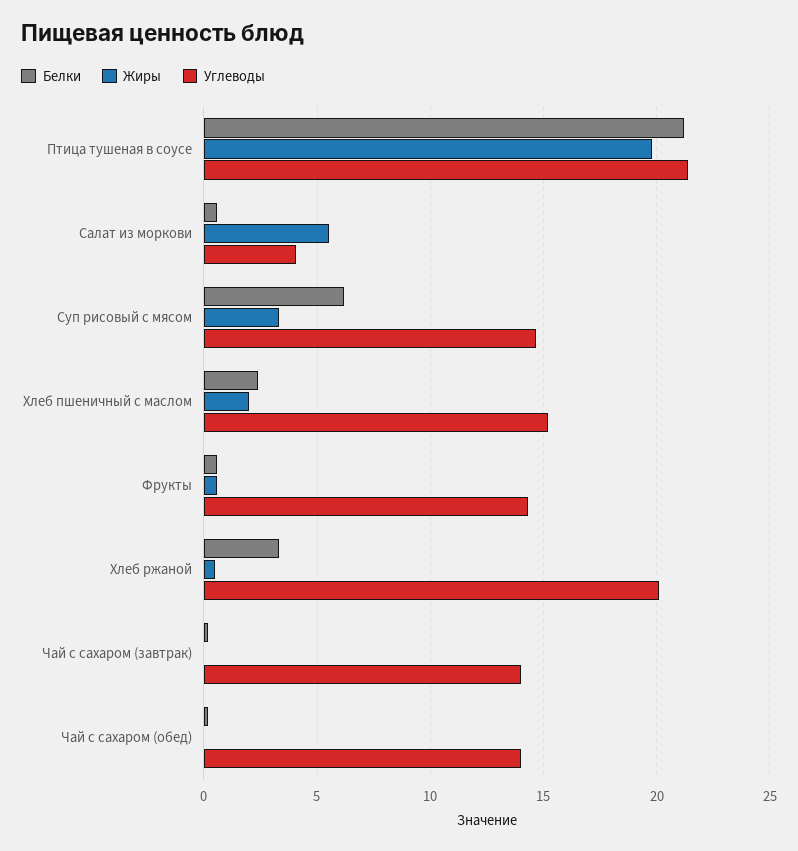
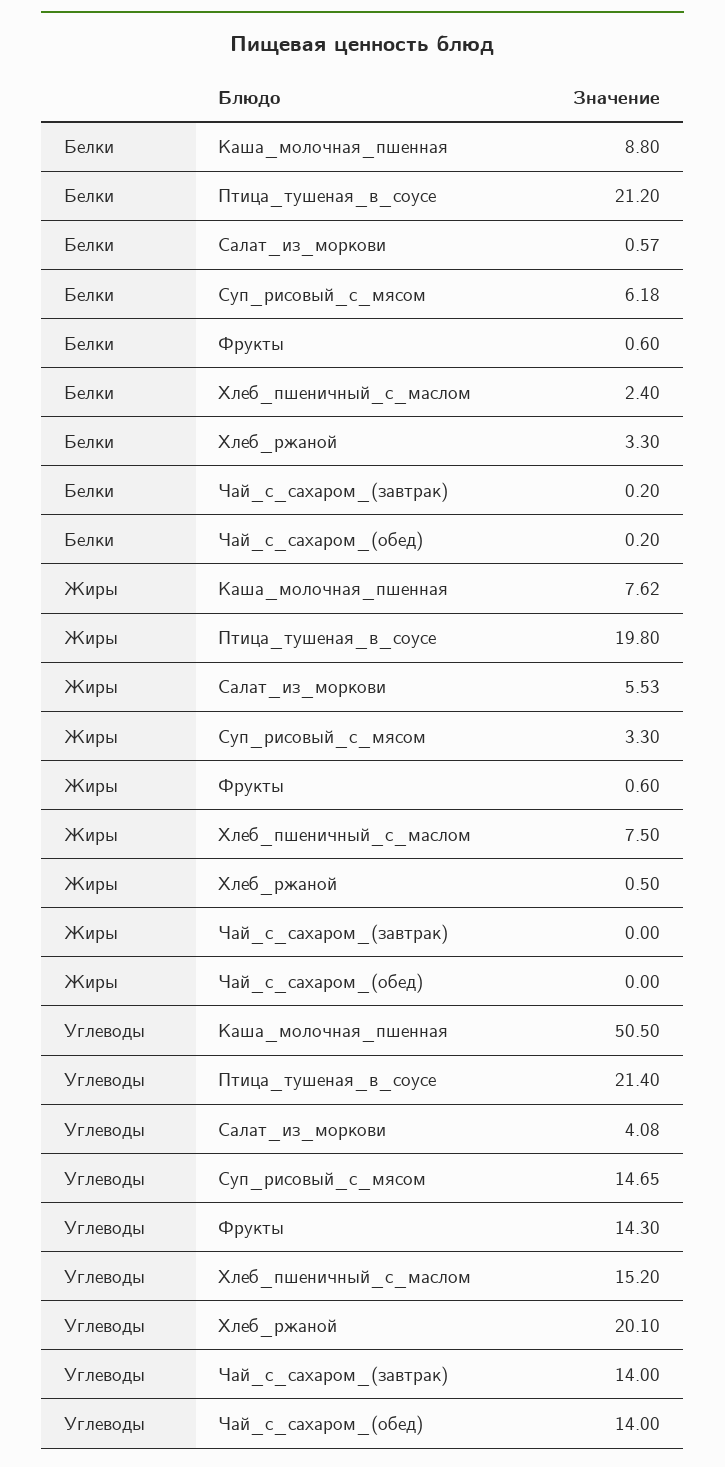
Жиры, Хлеб пшеничный с маслом: 2 -> 7.5
Белки, Каша_молочная_пшенная: none -> 8.8
Жиры, Каша_молочная_пшенная: none -> 7.62
Углеводы, Каша_молочная_пшенная: none -> 50.5

